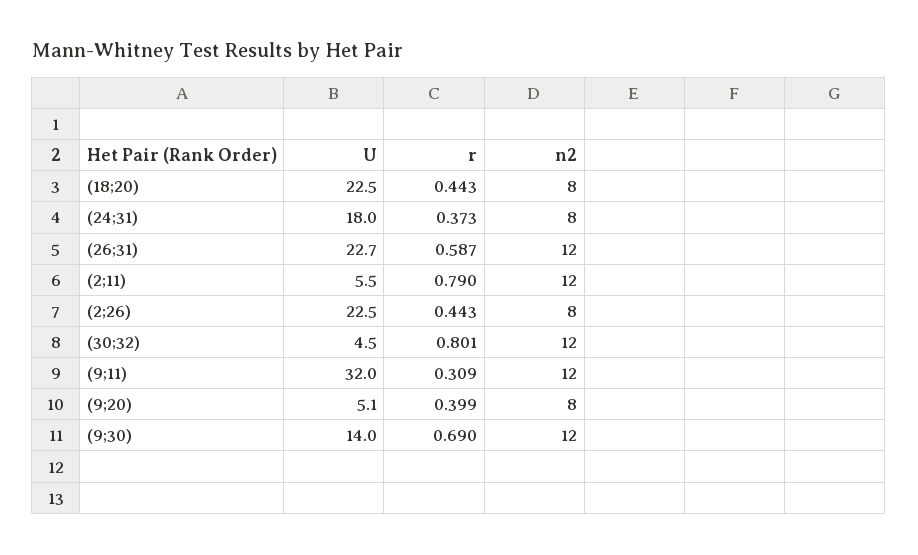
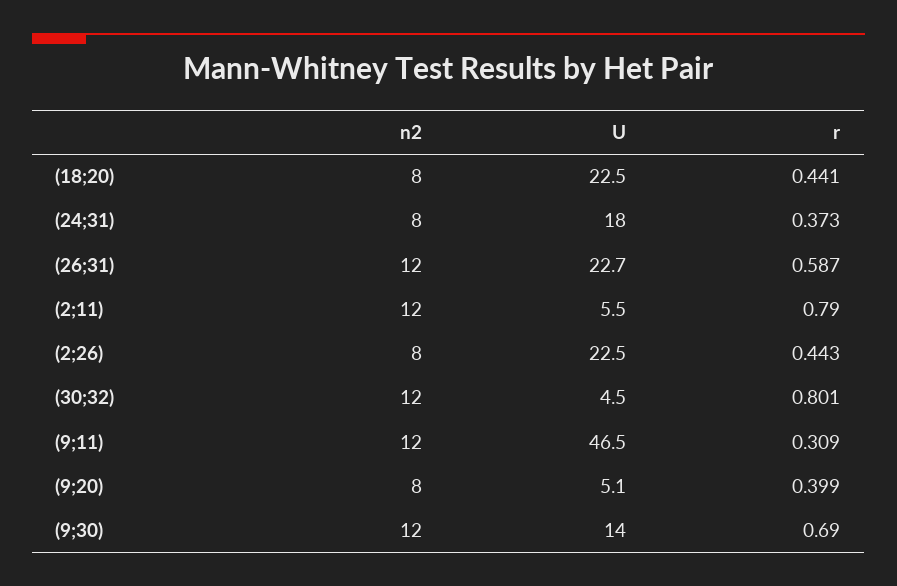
r, (18;20): 0.443 -> 0.441
U, (9;11): 32 -> 46.5

